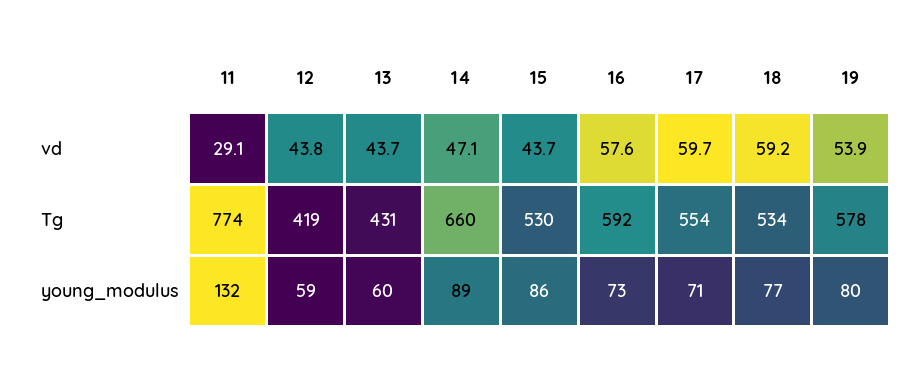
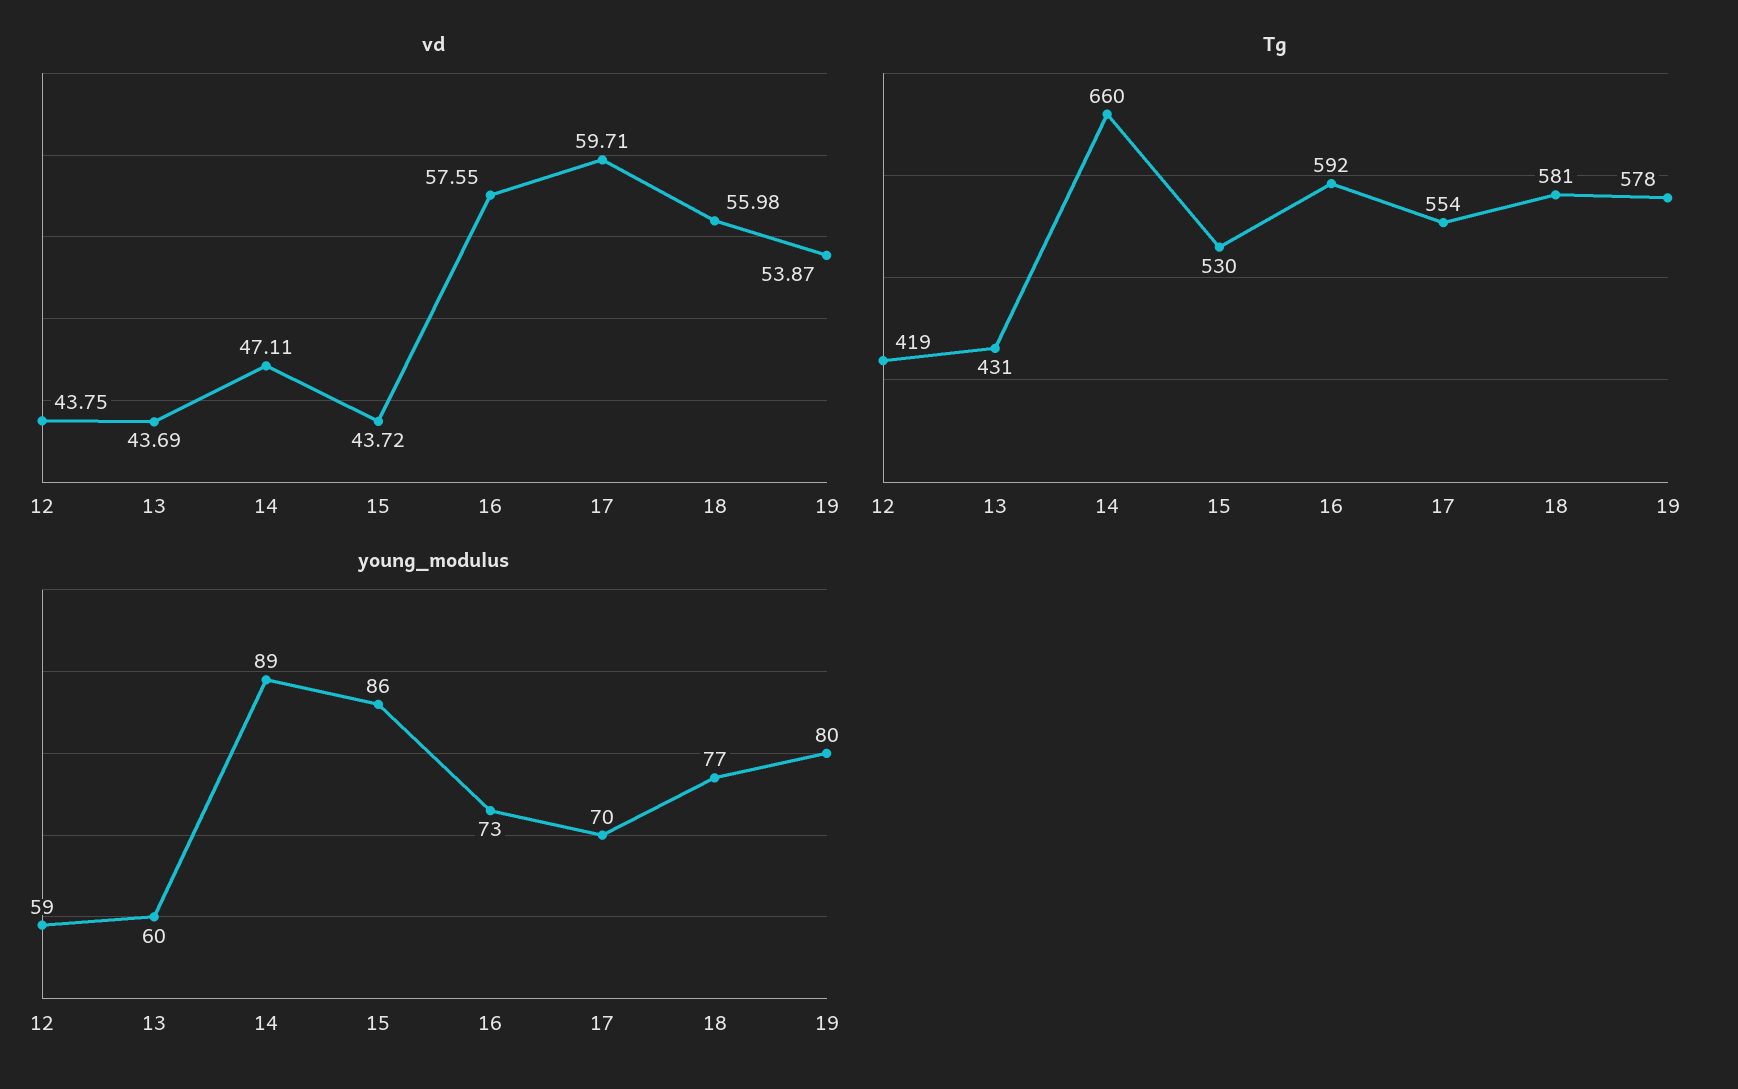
vd, 11: 29.1 -> none
vd, 18: 59.2 -> 55.98
Tg, 11: 774 -> none
Tg, 18: 534 -> 581
young_modulus, 11: 132 -> none
young_modulus, 17: 71 -> 70

